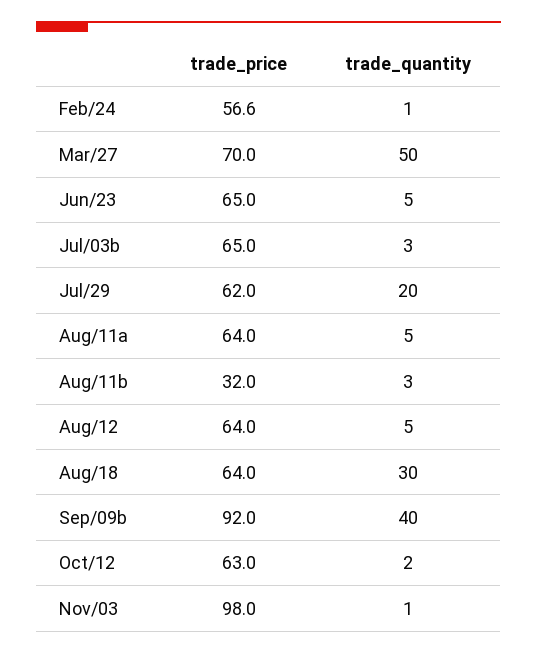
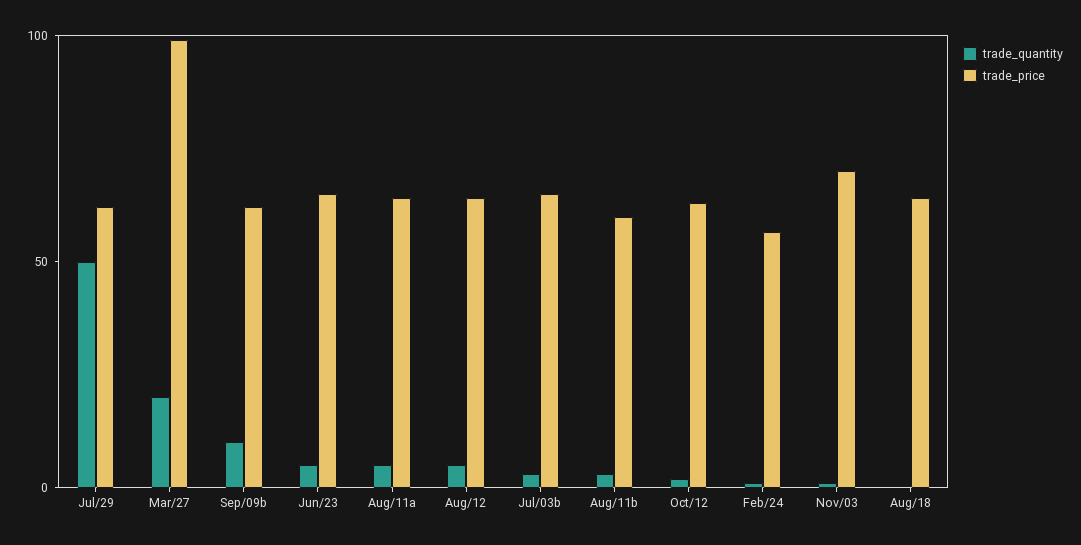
trade_price, Mar/27: 70 -> 100
trade_quantity, Mar/27: 50 -> 20
trade_quantity, Jul/29: 20 -> 50
trade_price, Aug/11b: 32 -> 60
trade_quantity, Aug/18: 30 -> 0
trade_price, Sep/09b: 92 -> 60
trade_quantity, Sep/09b: 40 -> 10
trade_price, Nov/03: 98 -> 70

